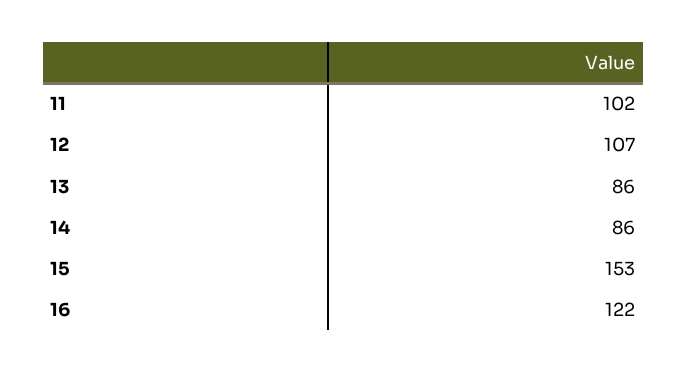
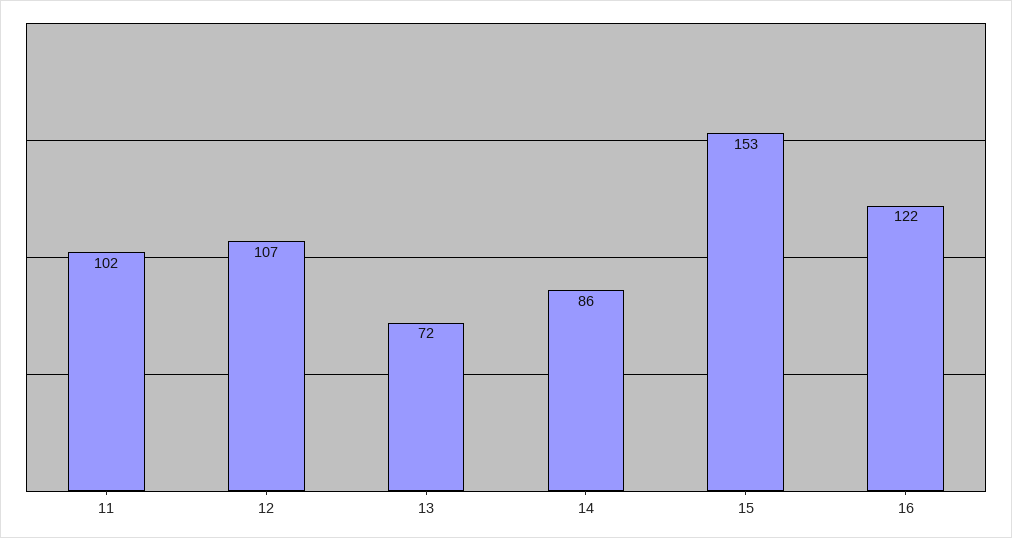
13: 86 -> 72

